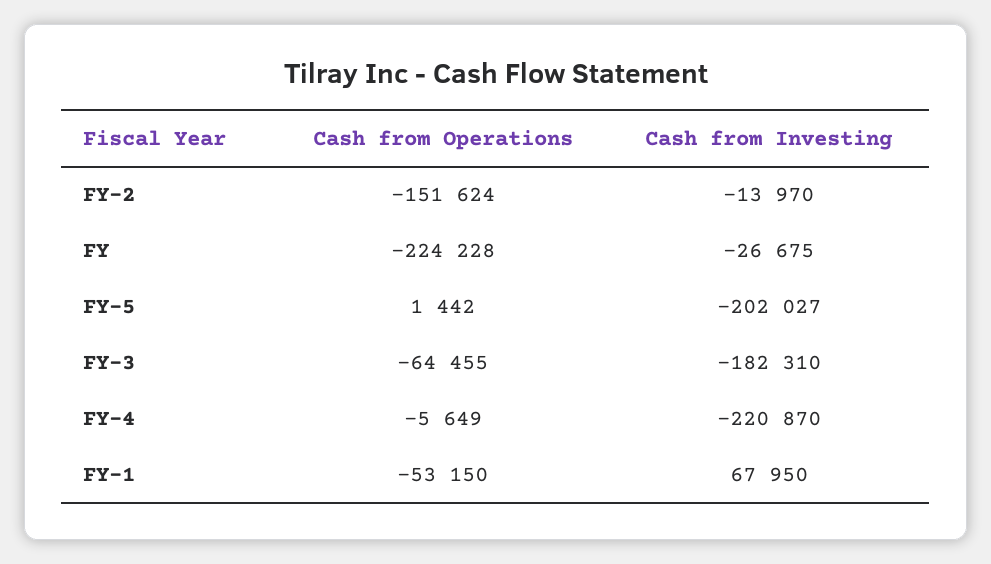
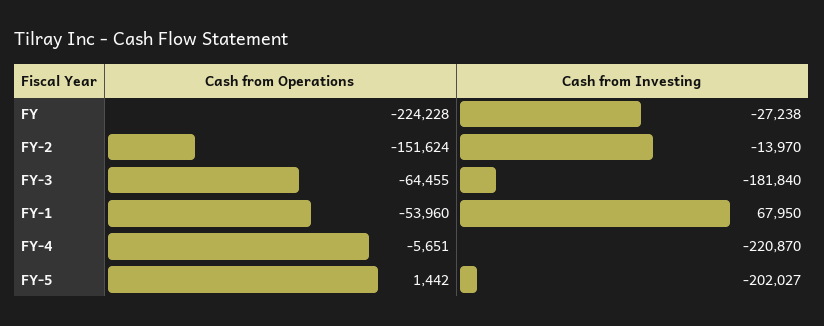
Cash from Investing, FY: -26675 -> -27238
Cash from Investing, FY-3: -182310 -> -181840
Cash from Operations, FY-4: -5649 -> -5651
Cash from Operations, FY-1: -53150 -> -53960

